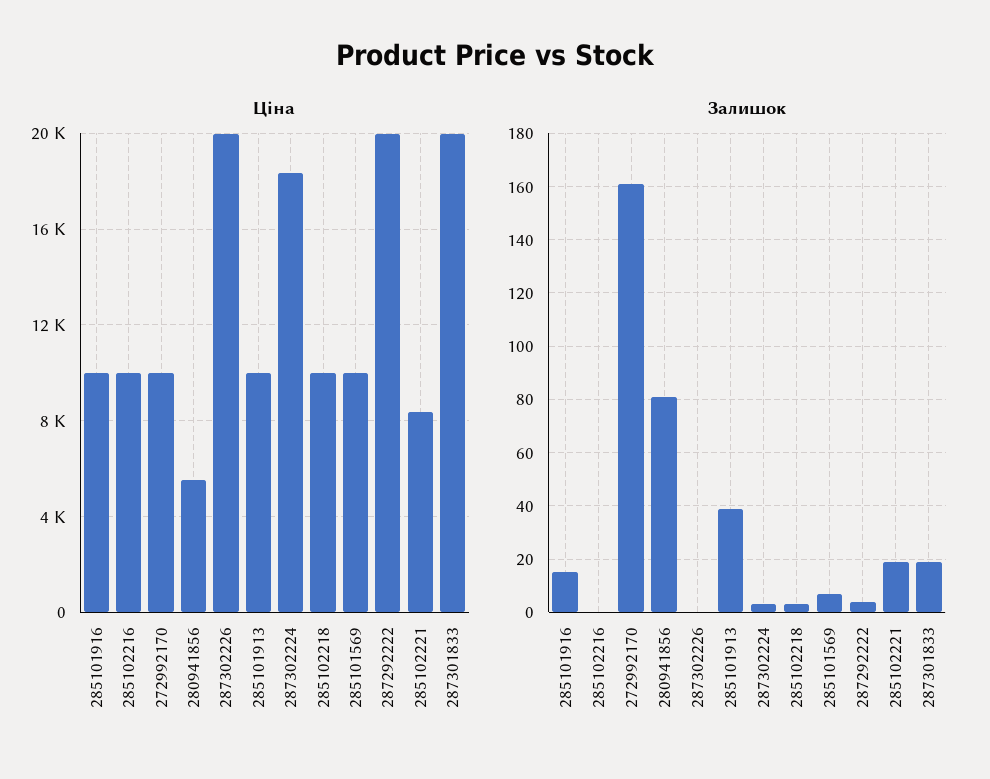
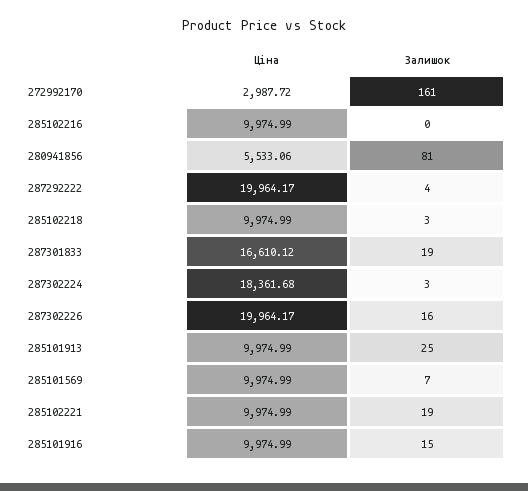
Ціна, 272992170: 10000 -> 2987.72
Ціна, 285102221: 8500 -> 9974.99
Ціна, 287301833: 20000 -> 16610.12
Залишок, 287302226: 0 -> 16
Залишок, 285101913: 40 -> 25

